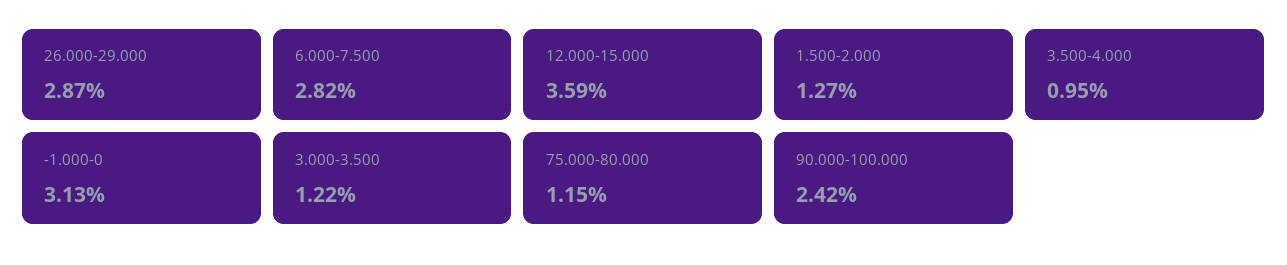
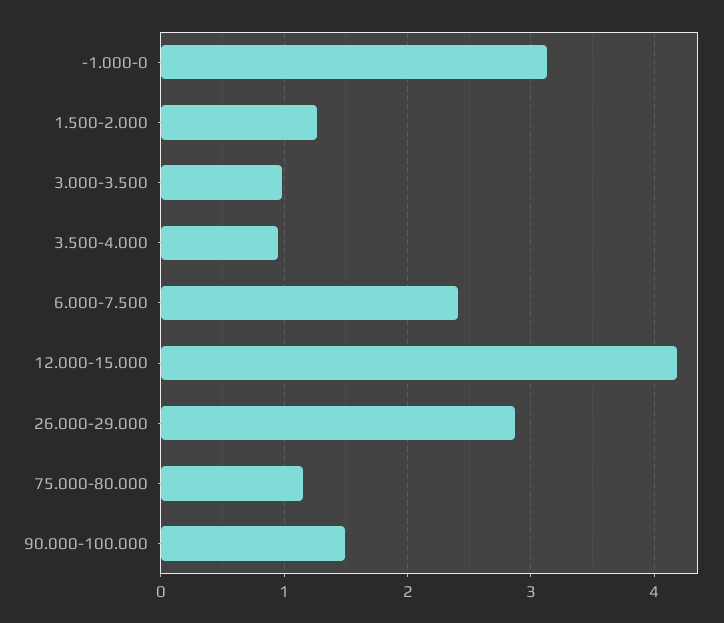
6.000-7.500: 2.82 -> 2.4
12.000-15.000: 3.59 -> 4.2
3.000-3.500: 1.22 -> 1
90.000-100.000: 2.42 -> 1.5

